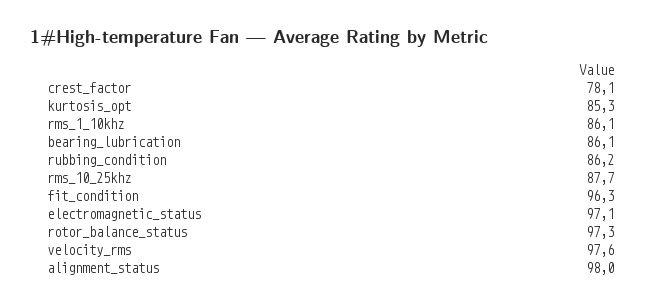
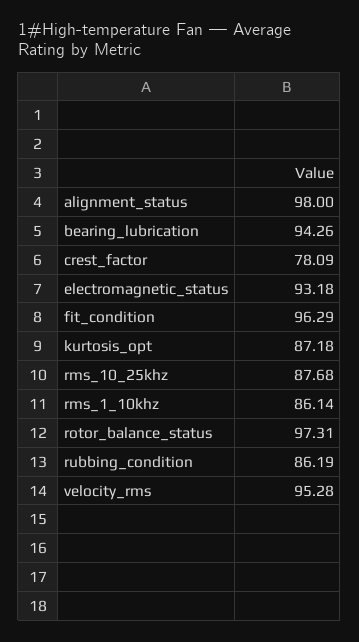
kurtosis_opt: 85.3 -> 87.18
bearing_lubrication: 86.1 -> 94.26
electromagnetic_status: 97.1 -> 93.18
velocity_rms: 97.6 -> 95.28

